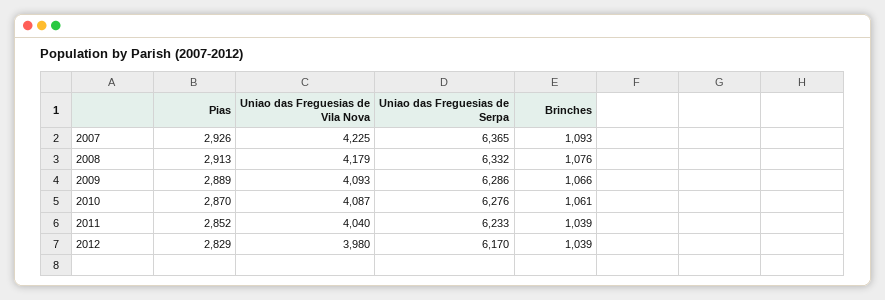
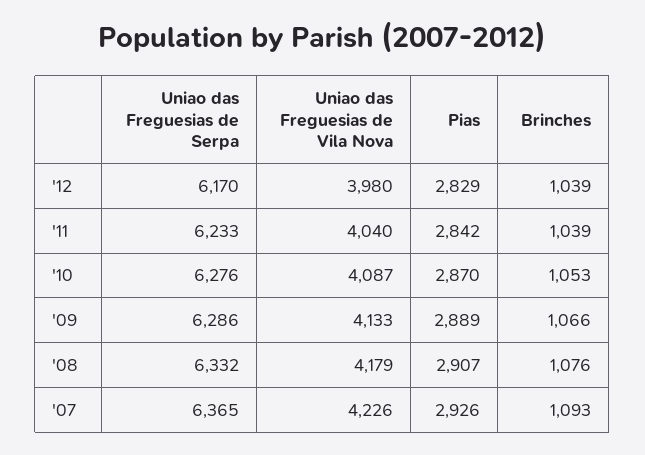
Uniao das Freguesias de Vila Nova, 2007: 4225 -> 4226
Pias, 2008: 2913 -> 2907
Uniao das Freguesias de Vila Nova, 2009: 4093 -> 4133
Brinches, 2010: 1061 -> 1053
Pias, 2011: 2852 -> 2842

